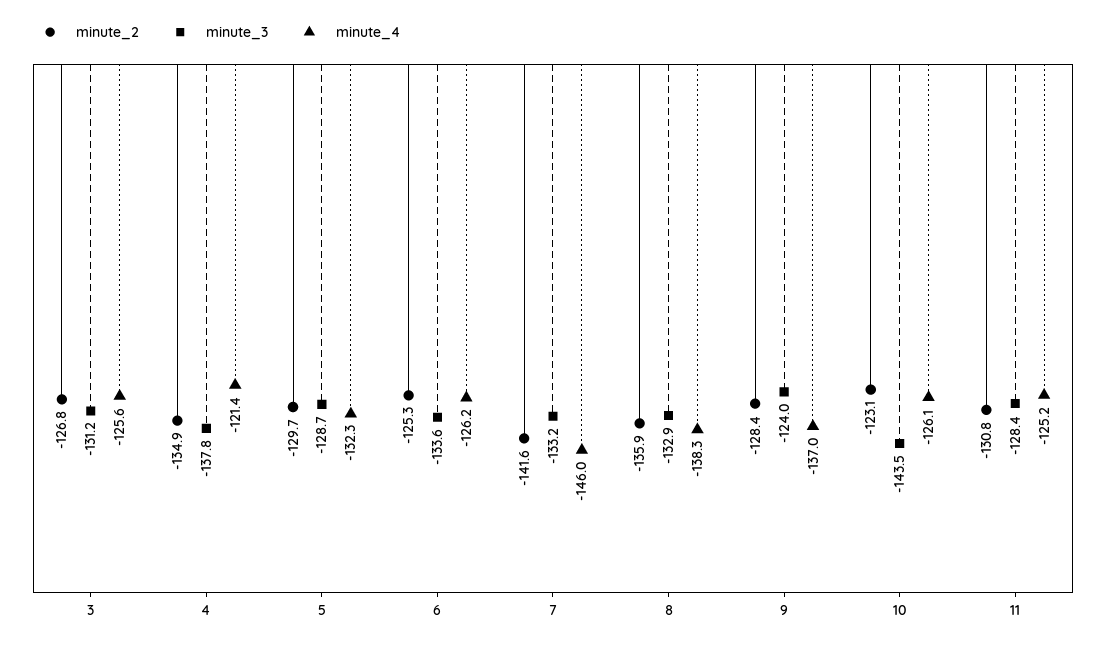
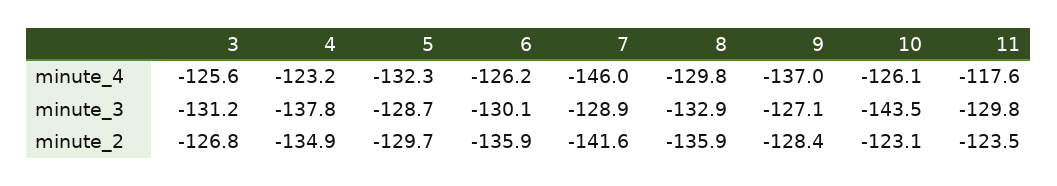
minute_4, 4: -121.4 -> -123.2
minute_2, 6: -125.3 -> -135.9
minute_3, 6: -133.6 -> -130.1
minute_3, 7: -133.2 -> -128.9
minute_4, 8: -138.3 -> -129.8
minute_3, 9: -124 -> -127.1
minute_2, 11: -130.8 -> -123.5
minute_3, 11: -128.4 -> -129.8
minute_4, 11: -125.2 -> -117.6

